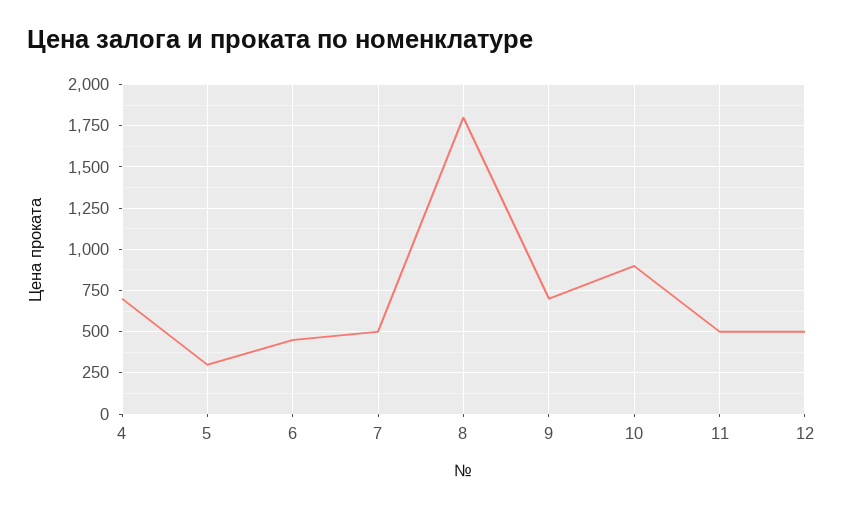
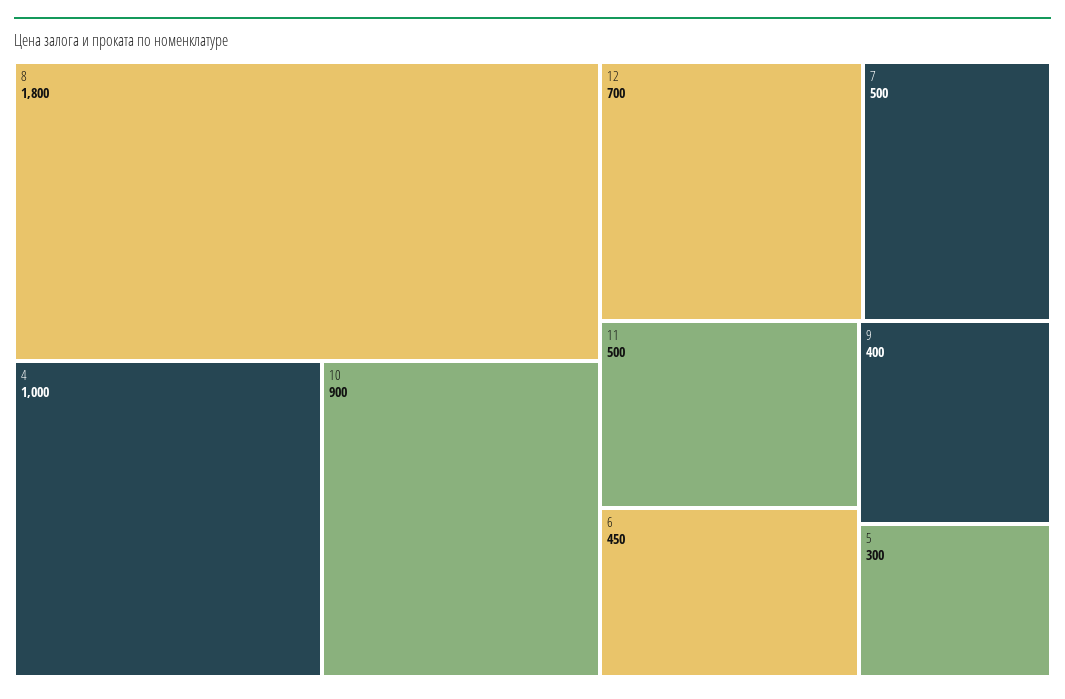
4: 700 -> 1000
9: 700 -> 400
12: 500 -> 700

